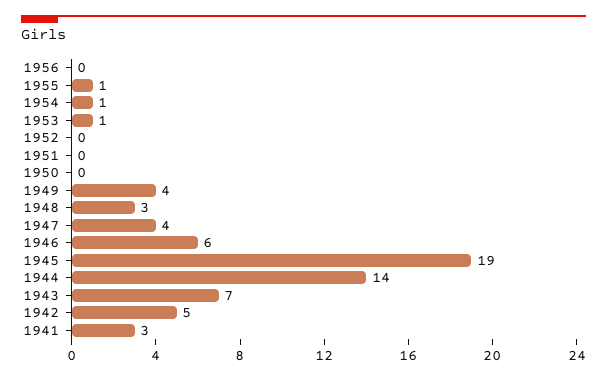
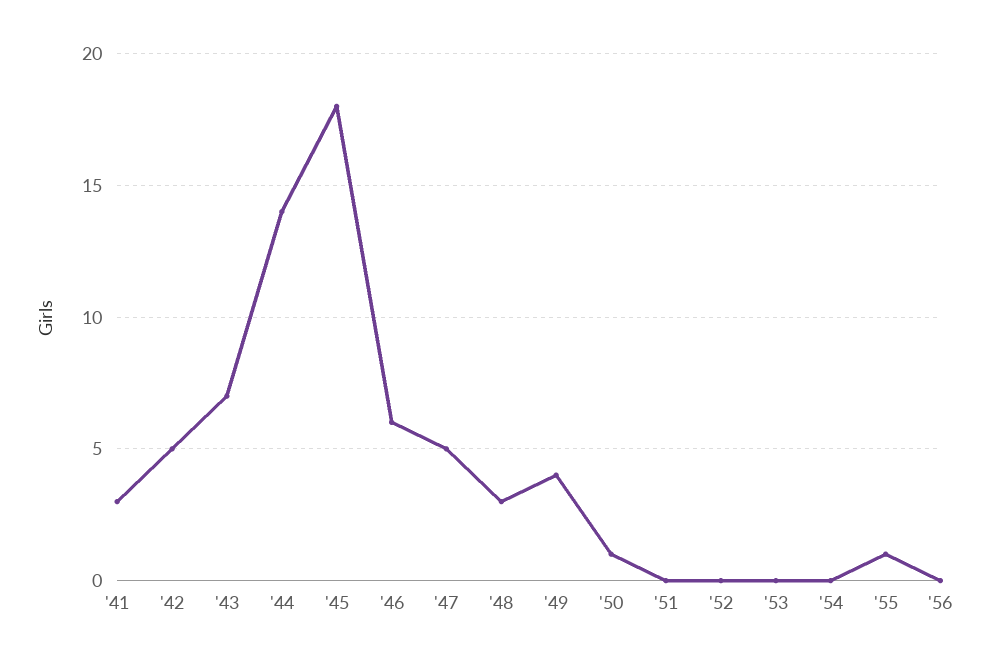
1954: 1 -> 0
1953: 1 -> 0
1950: 0 -> 1
1947: 4 -> 5
1945: 19 -> 18

